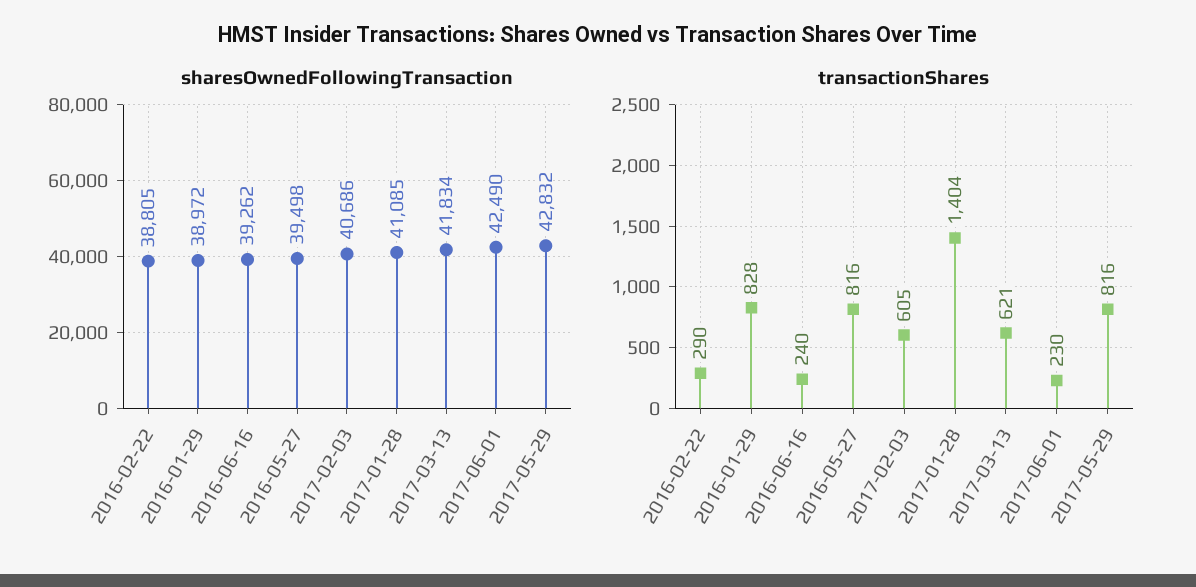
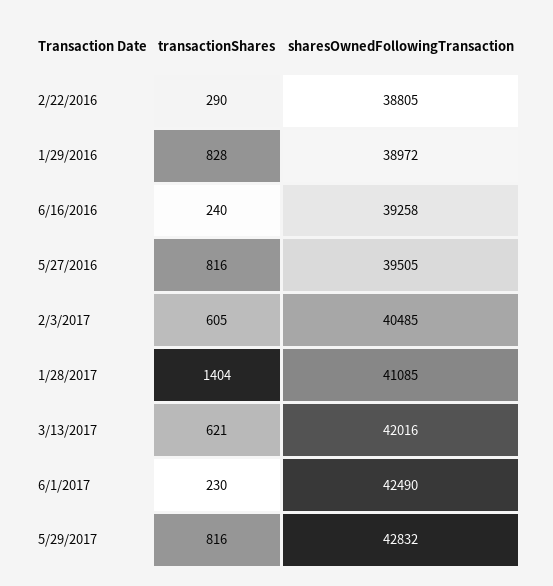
sharesOwnedFollowingTransaction, 2016-06-16: 39262 -> 39258
sharesOwnedFollowingTransaction, 2016-05-27: 39498 -> 39505
sharesOwnedFollowingTransaction, 2017-02-03: 40686 -> 40485
sharesOwnedFollowingTransaction, 2017-03-13: 41834 -> 42016

